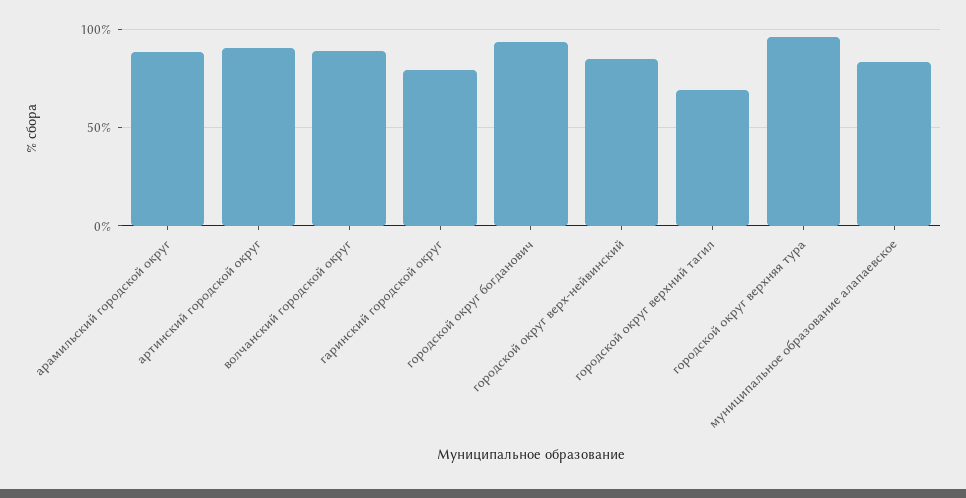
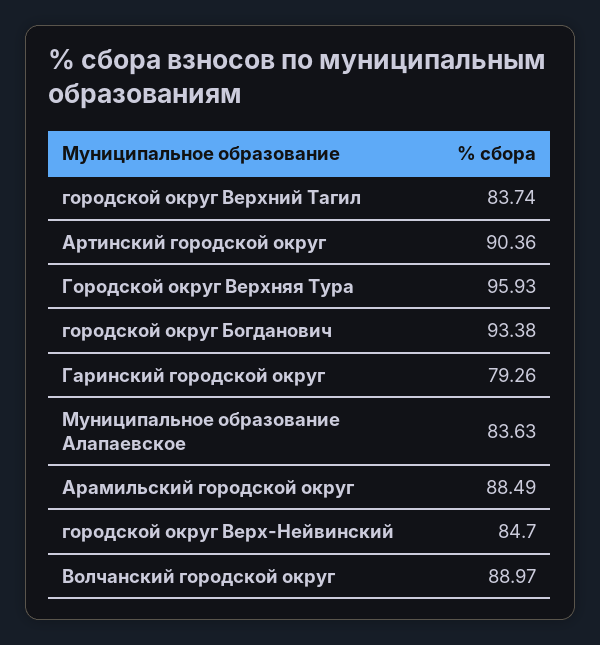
городской округ верхний тагил: 70 -> 83.74

